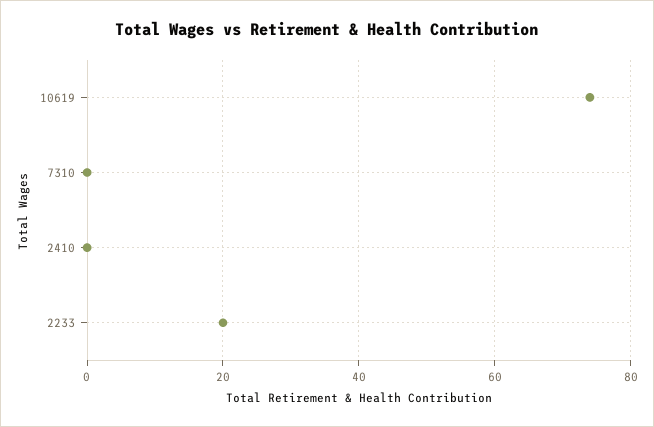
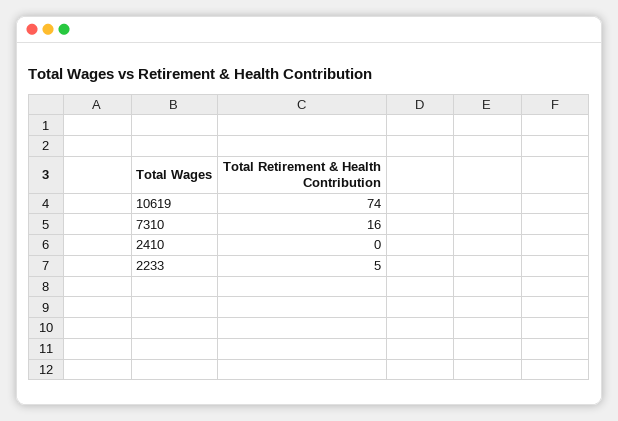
7310: 0 -> 16
2233: 20 -> 5

